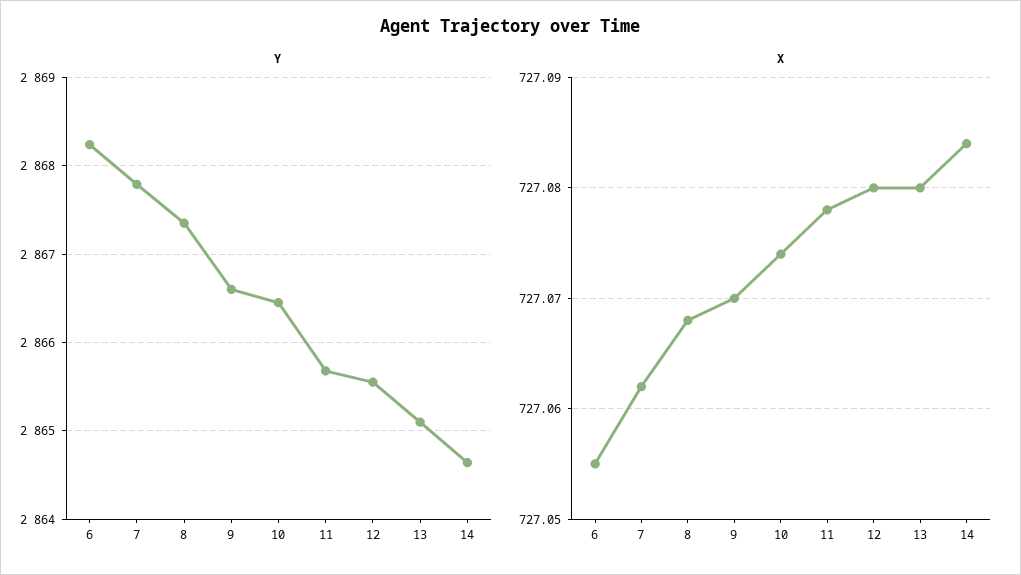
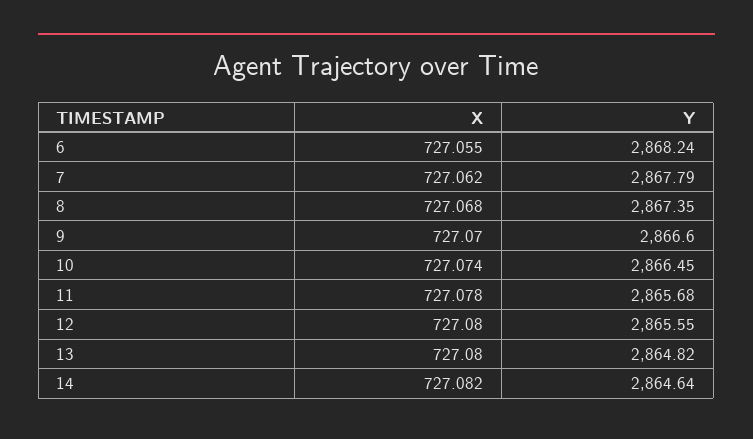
Y, 13: 2865.1 -> 2864.82
X, 14: 727.084 -> 727.082

